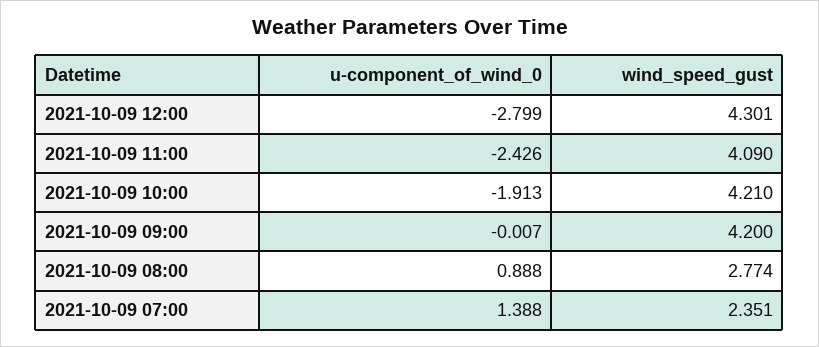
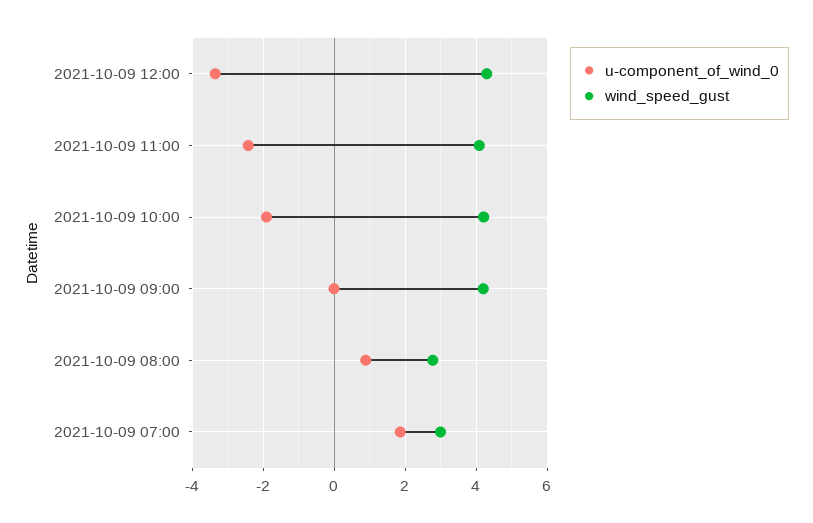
u-component_of_wind_0, 2021-10-09 12:00: -2.799 -> -3.4
u-component_of_wind_0, 2021-10-09 07:00: 1.388 -> 1.8
wind_speed_gust, 2021-10-09 07:00: 2.351 -> 3

